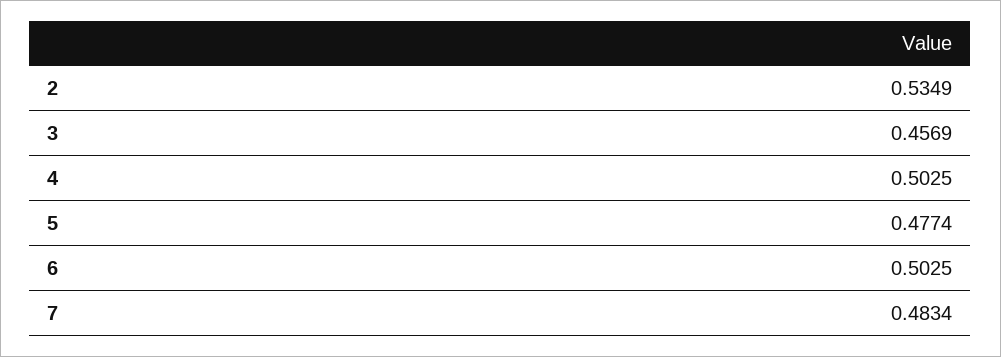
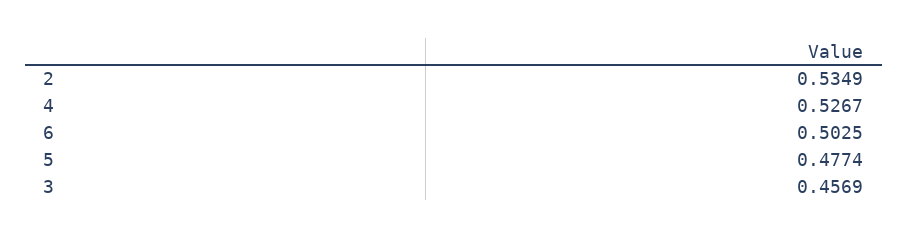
4: 0.5025 -> 0.5267
7: 0.4834 -> none

